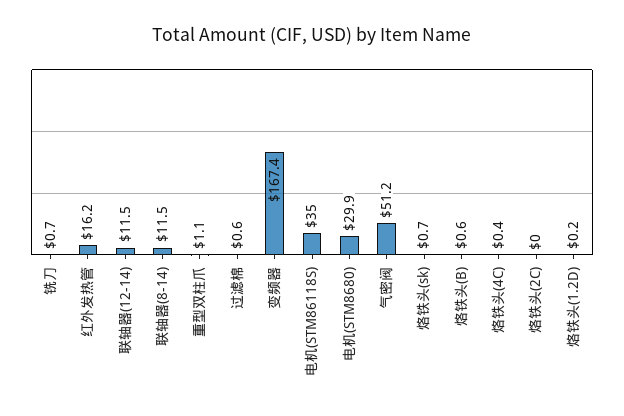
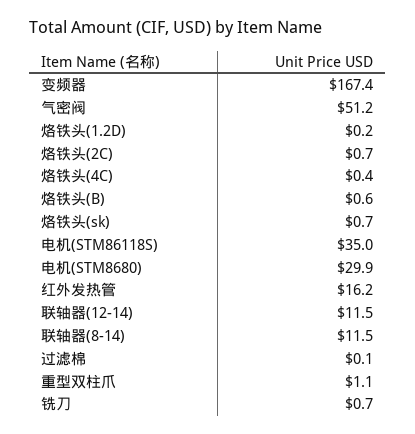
过滤棉: 0.6 -> 0.1
烙铁头(2C): 0 -> 0.7

